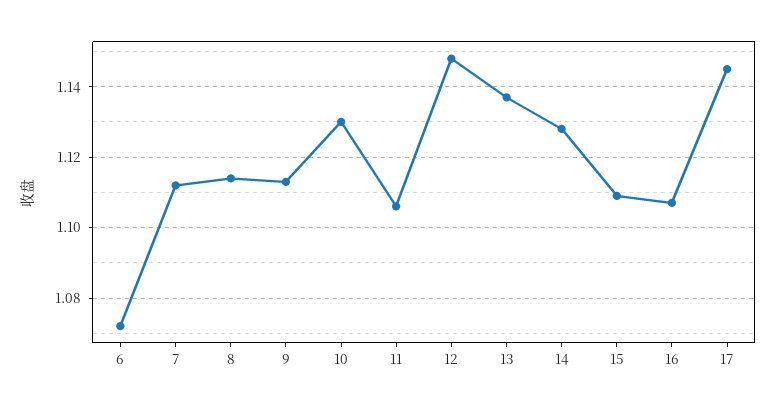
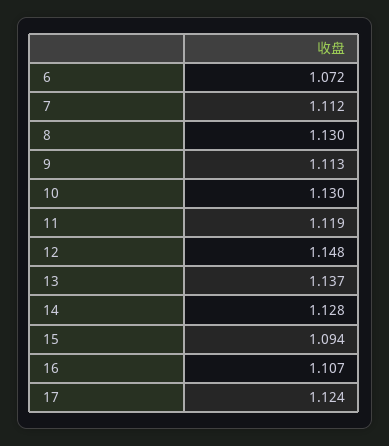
8: 1.115 -> 1.13
11: 1.105 -> 1.119
15: 1.11 -> 1.094
17: 1.145 -> 1.124

